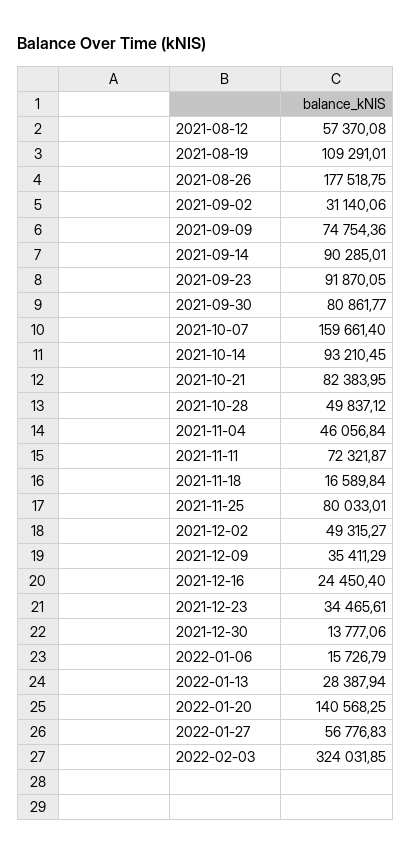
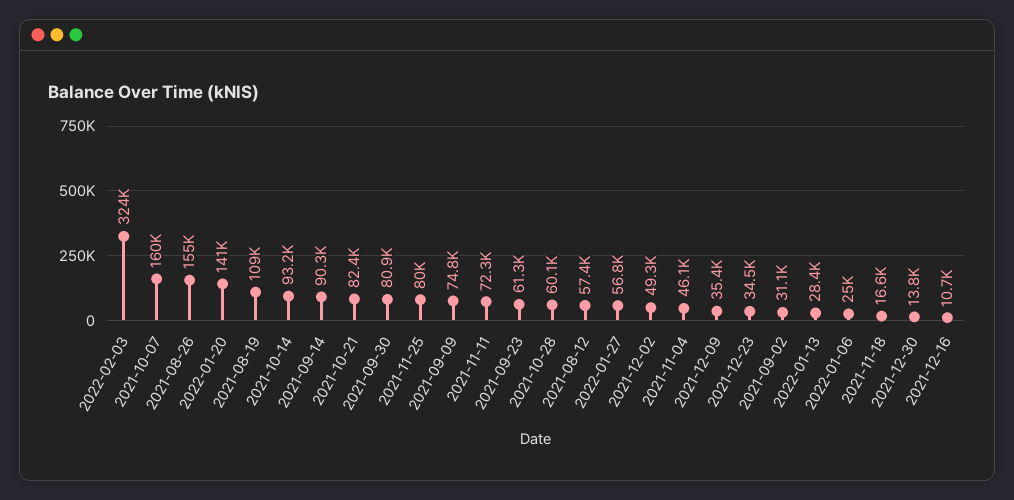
2021-08-26: 177518.75 -> 155000
2021-09-23: 91870.05 -> 61300
2021-10-28: 49837.12 -> 60100
2021-12-16: 24450.4 -> 10700
2022-01-06: 15726.79 -> 25000

